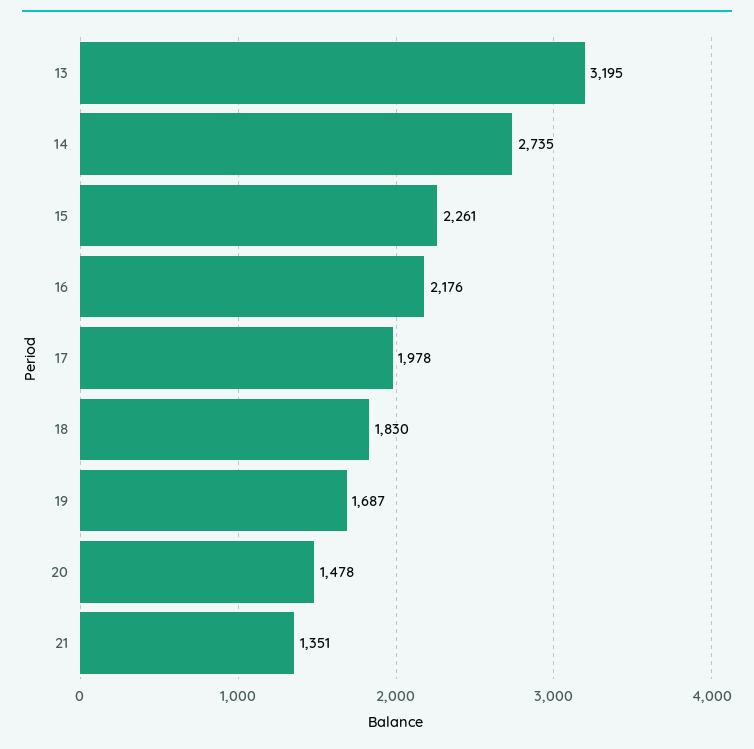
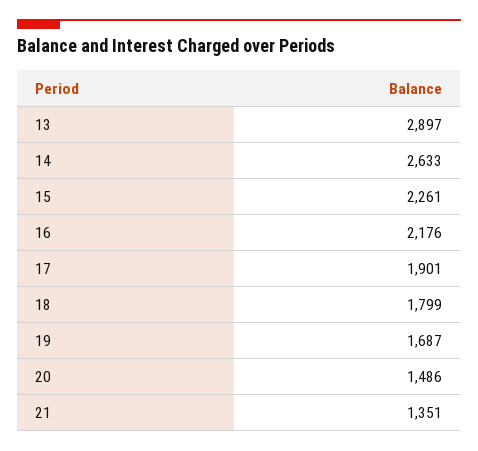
13: 3195 -> 2897
14: 2735 -> 2633
17: 1978 -> 1901
18: 1830 -> 1799
20: 1478 -> 1486

